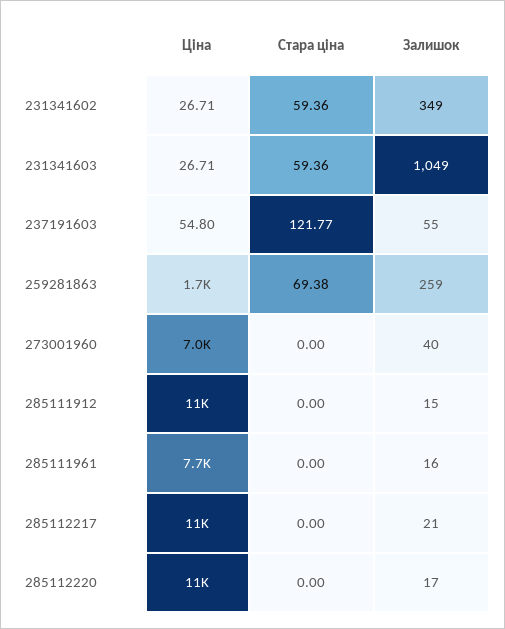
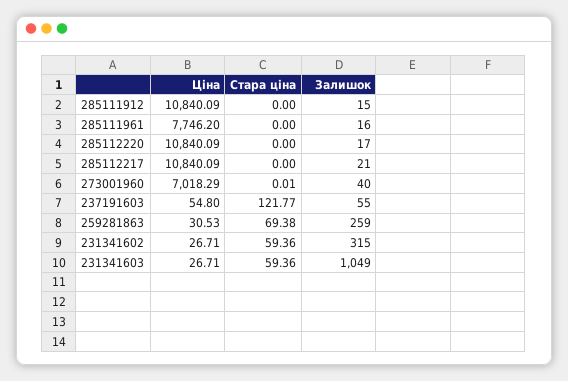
Залишок, 231341602: 349 -> 315
Ціна, 259281863: 1700 -> 30.53
Стара ціна, 273001960: 0 -> 0.01

